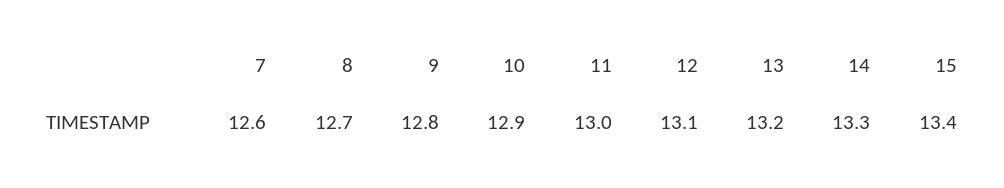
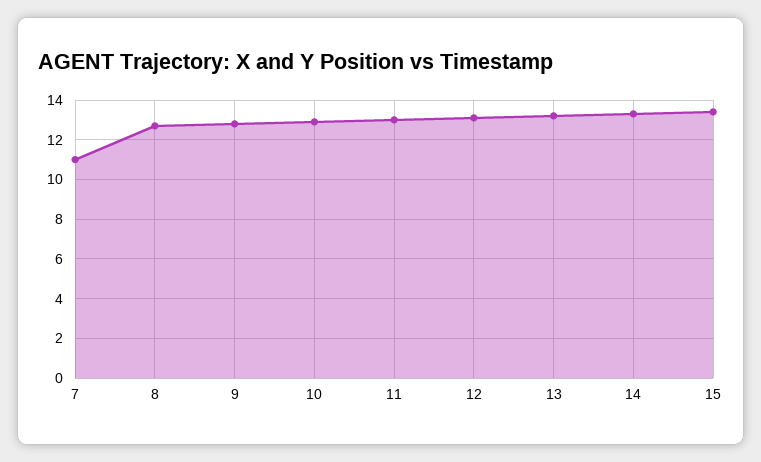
7: 12.6 -> 11

